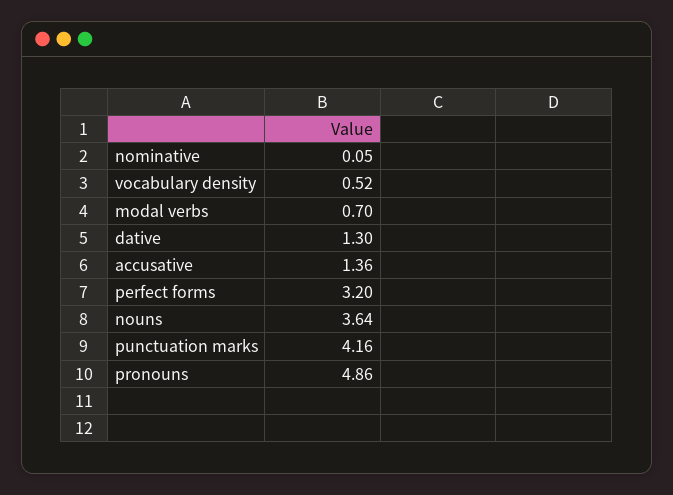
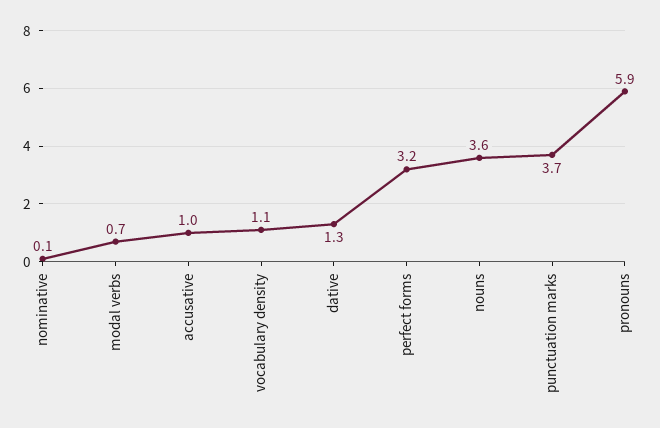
vocabulary density: 0.52 -> 1.1
accusative: 1.36 -> 1
punctuation marks: 4.16 -> 3.7
pronouns: 4.86 -> 5.9

